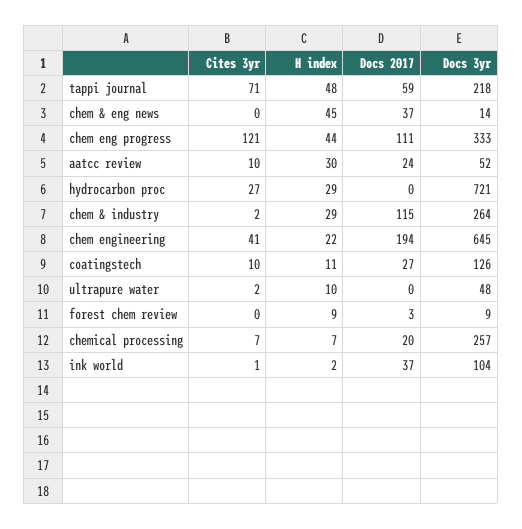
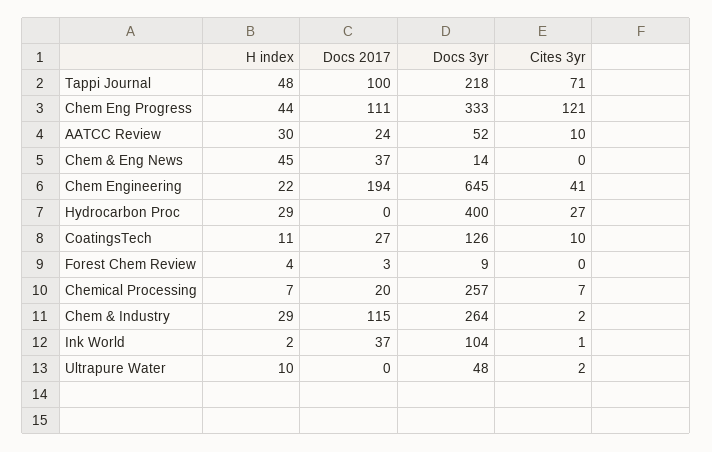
Docs 2017, tappi journal: 59 -> 100
Docs 3yr, hydrocarbon proc: 721 -> 400
H index, forest chem review: 9 -> 4

